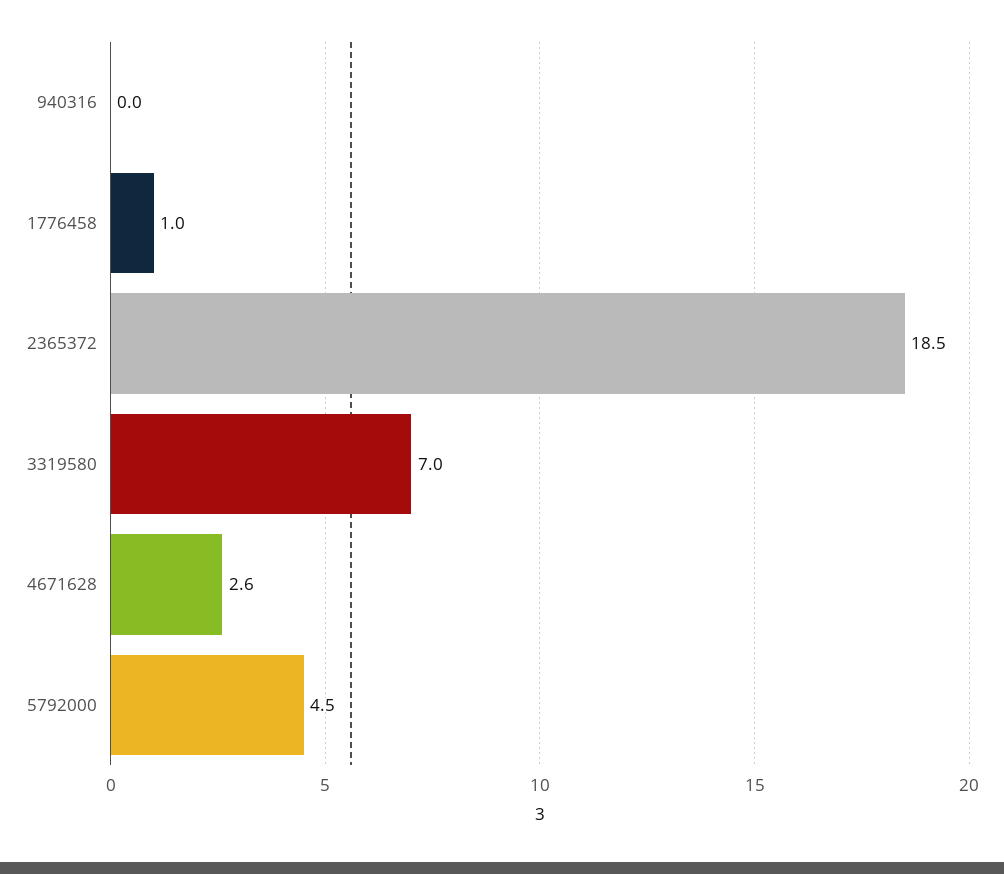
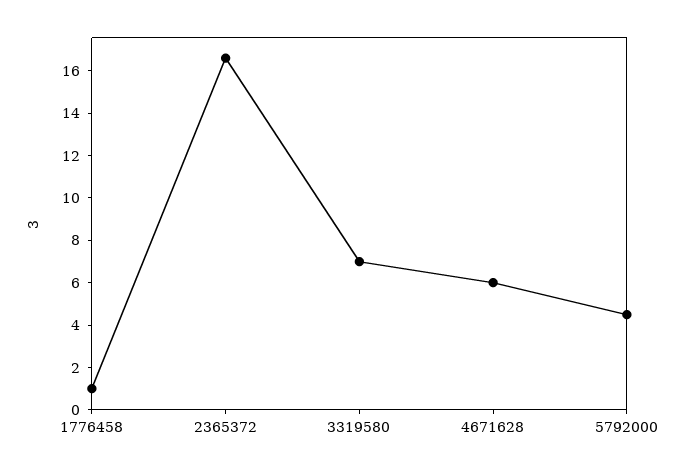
940316: 0 -> none
2365372: 18.5 -> 16.5
4671628: 2.6 -> 6

